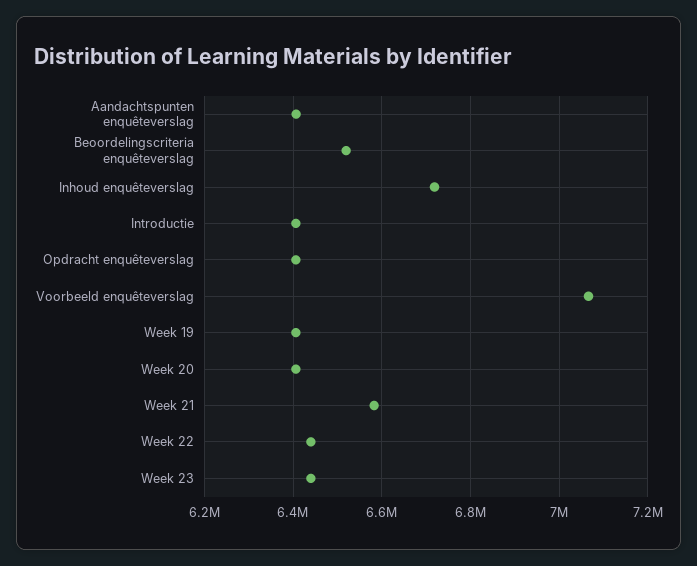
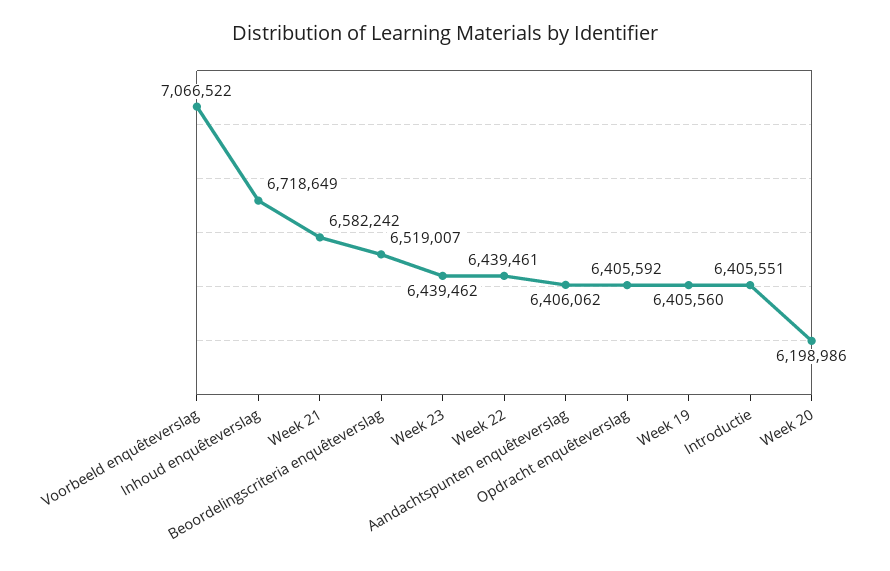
Week 20: 6400000 -> 6198986

